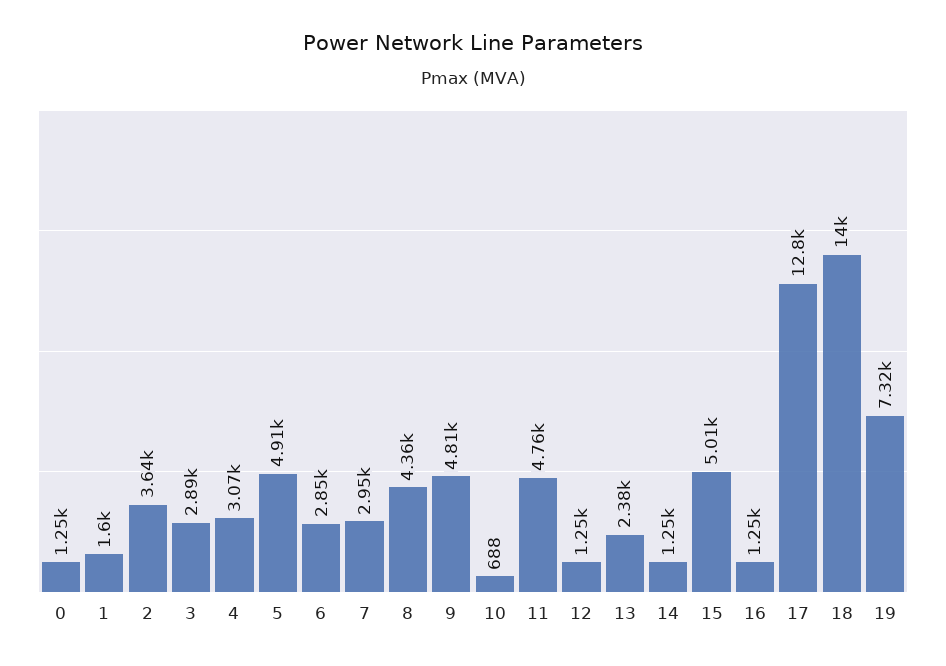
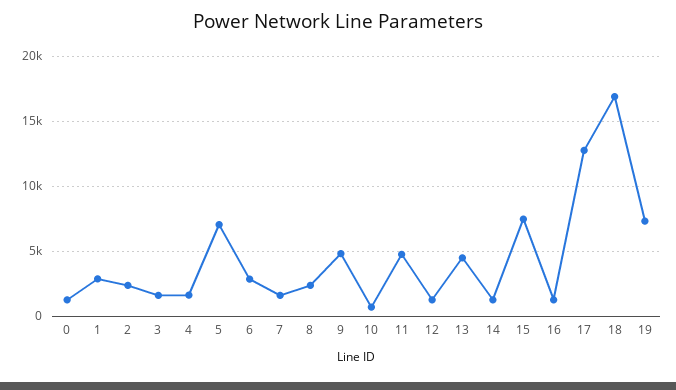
1: 1600 -> 3000
2: 3640 -> 2500
3: 2890 -> 1500
4: 3070 -> 1500
5: 4910 -> 7000
7: 2950 -> 1500
8: 4360 -> 2500
13: 2380 -> 4500
15: 5010 -> 7500
18: 14000 -> 17000

